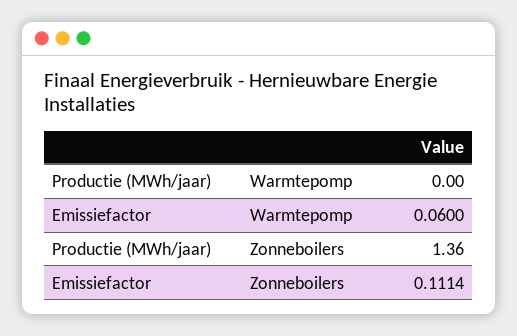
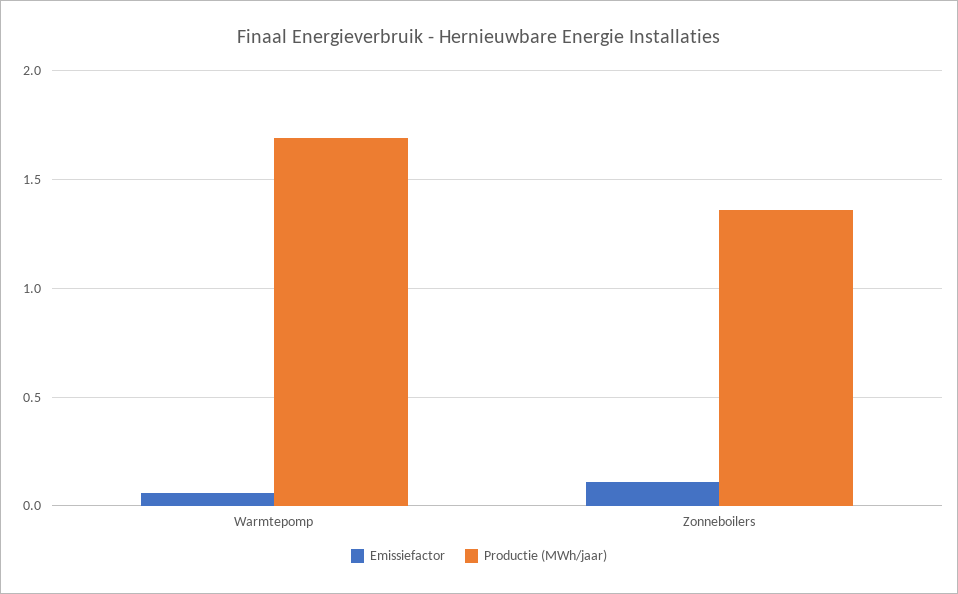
Productie (MWh/jaar), Warmtepomp: 0 -> 1.7

